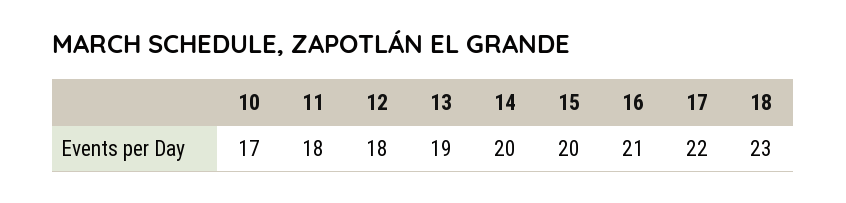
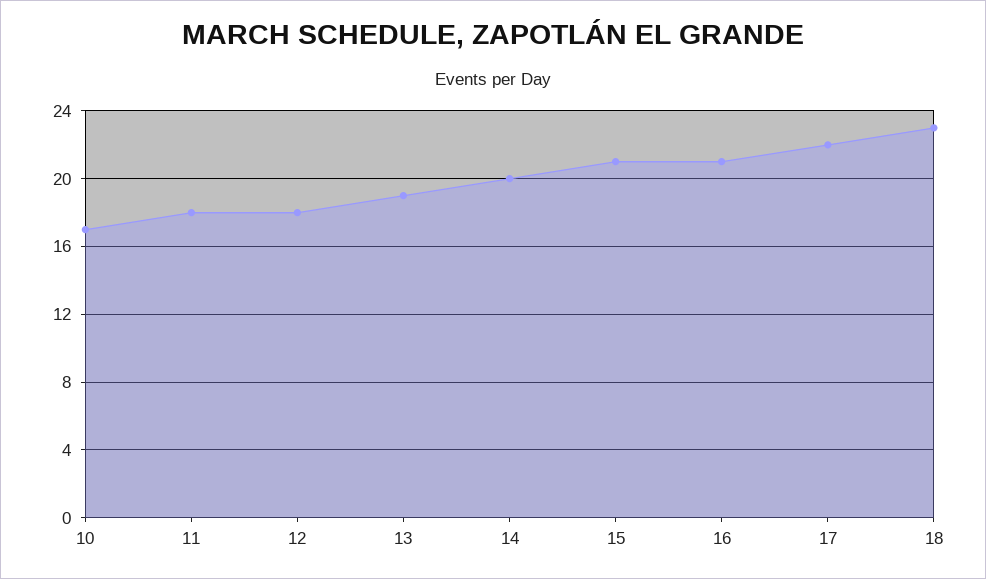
15: 20 -> 21

